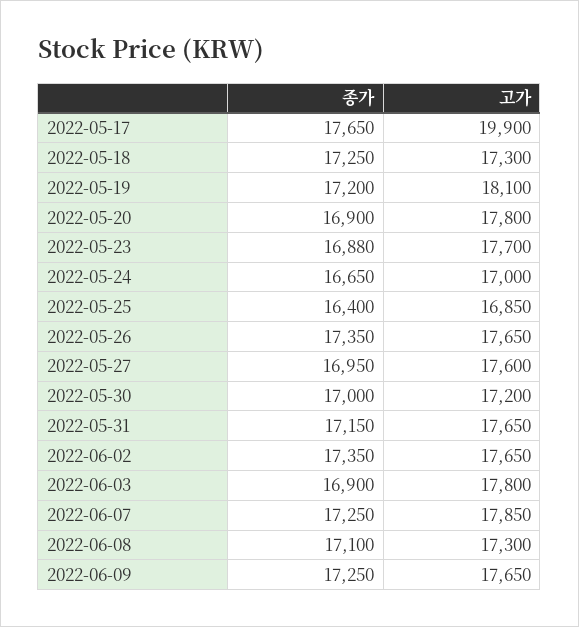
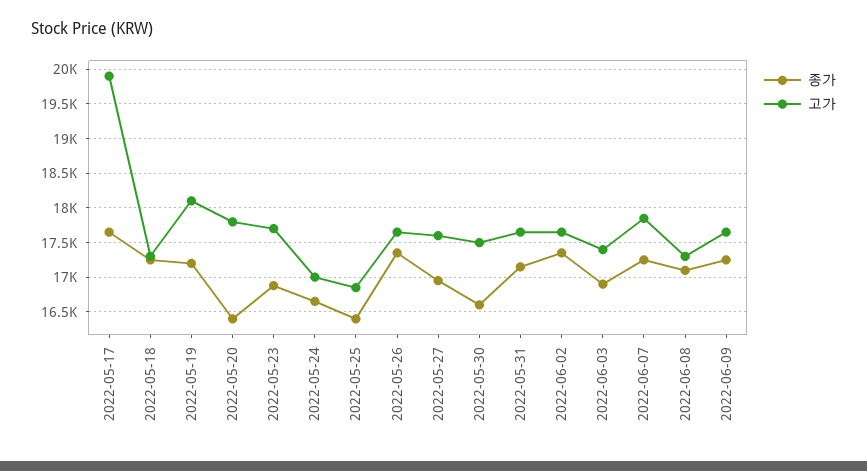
종가, 2022-05-20: 16900 -> 16400
종가, 2022-05-30: 17000 -> 16600
고가, 2022-05-30: 17200 -> 17500
고가, 2022-06-03: 17800 -> 17400

